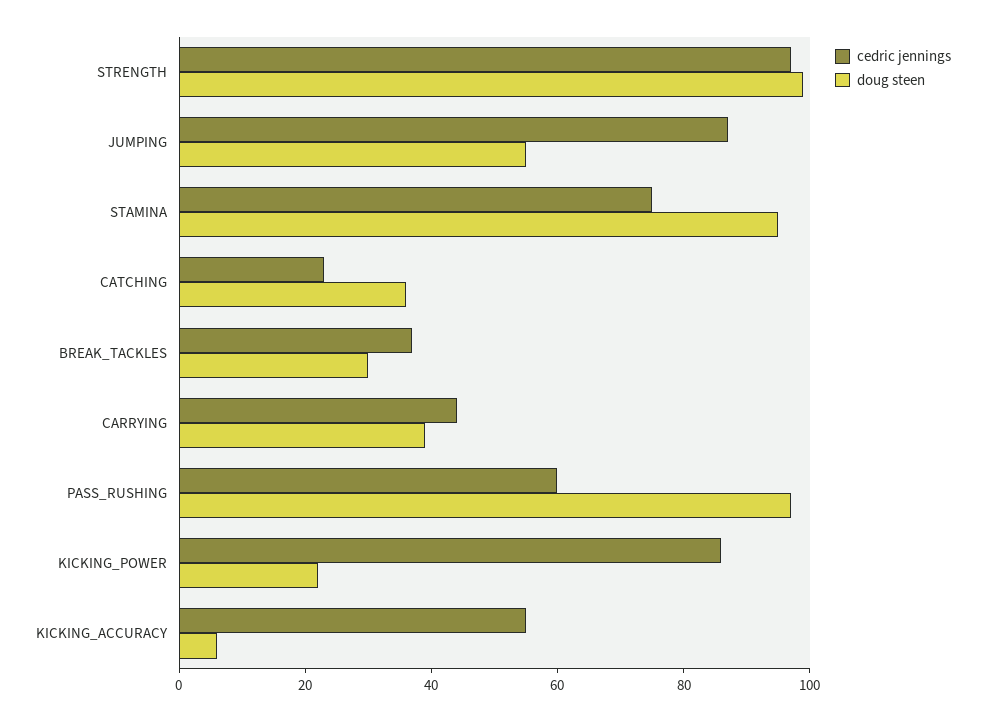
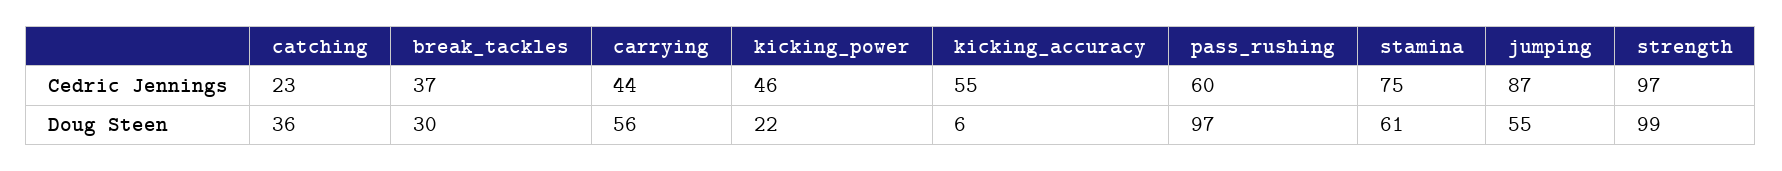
doug steen, STAMINA: 95 -> 61
doug steen, CARRYING: 40 -> 56
cedric jennings, KICKING_POWER: 85 -> 46

